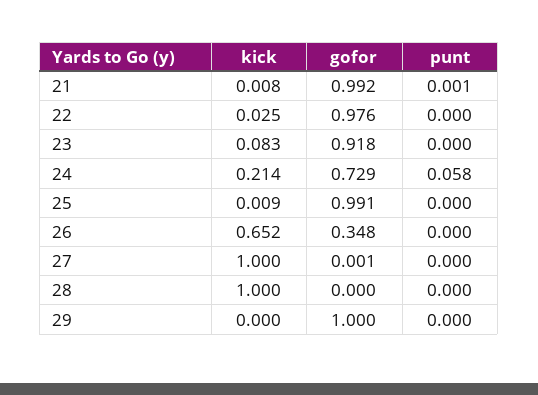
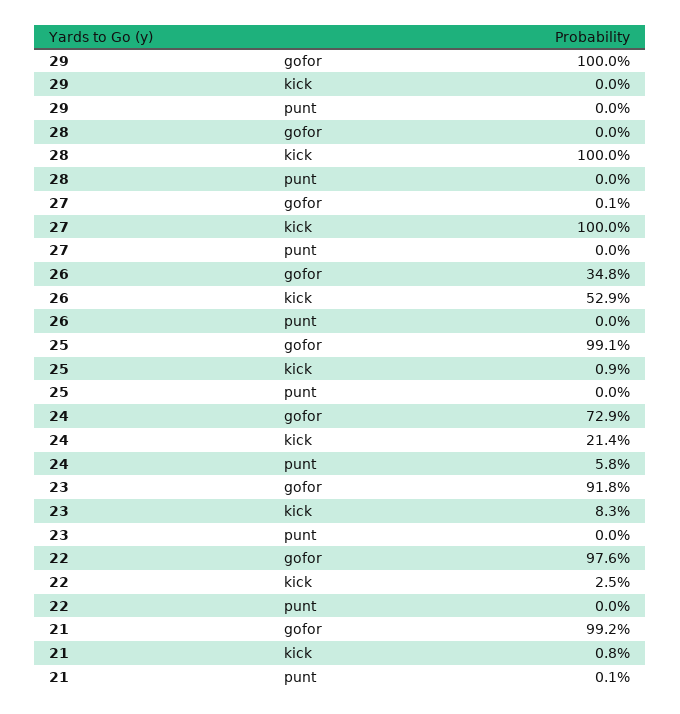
kick, 26: 0.652 -> 0.529

